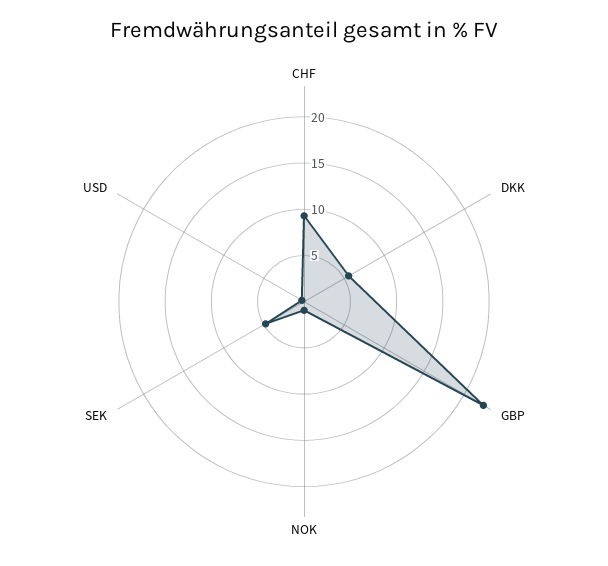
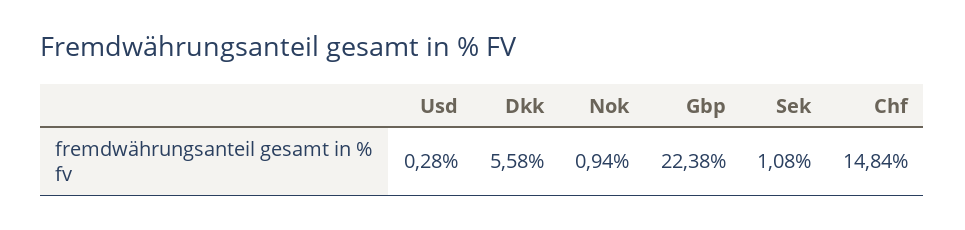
CHF: 9 -> 14.84
SEK: 5 -> 1.08

